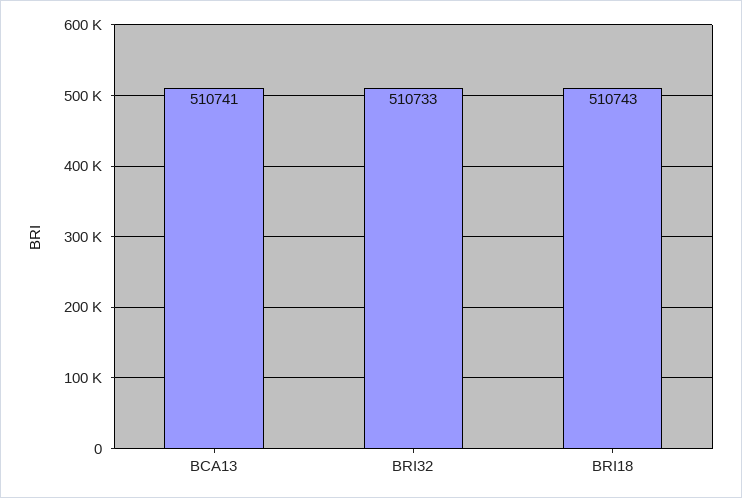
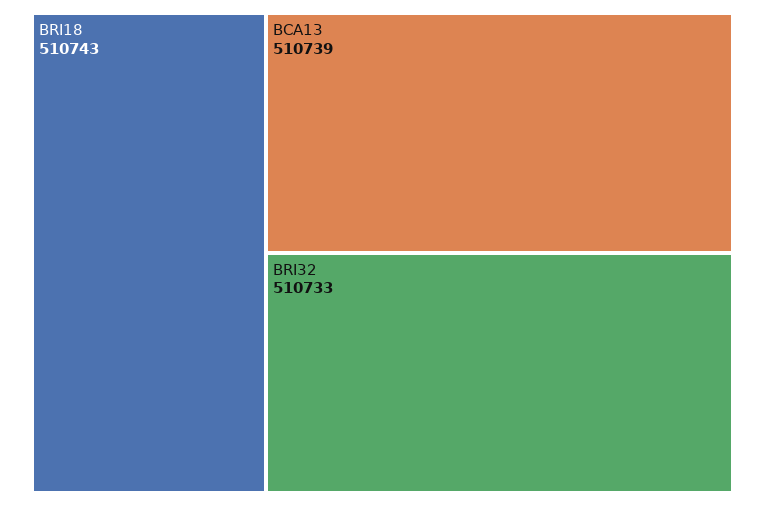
BCA13: 510741 -> 510739

